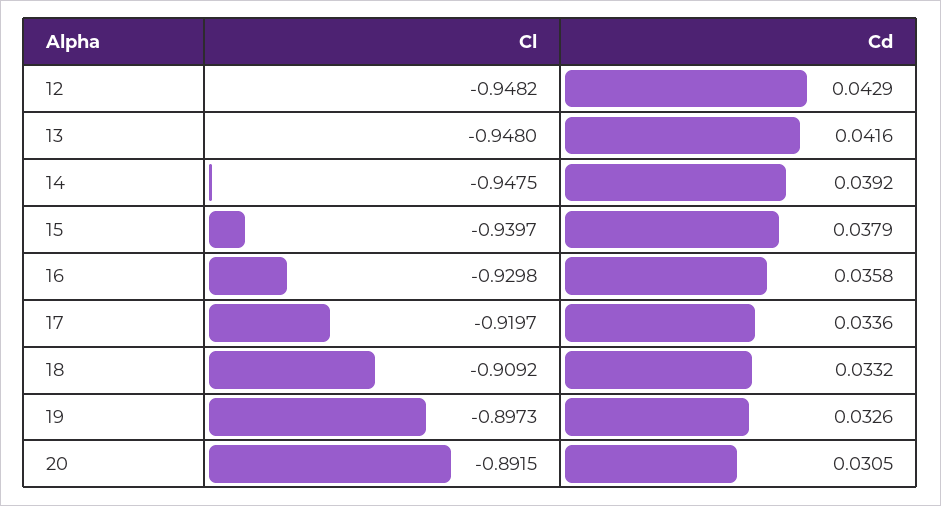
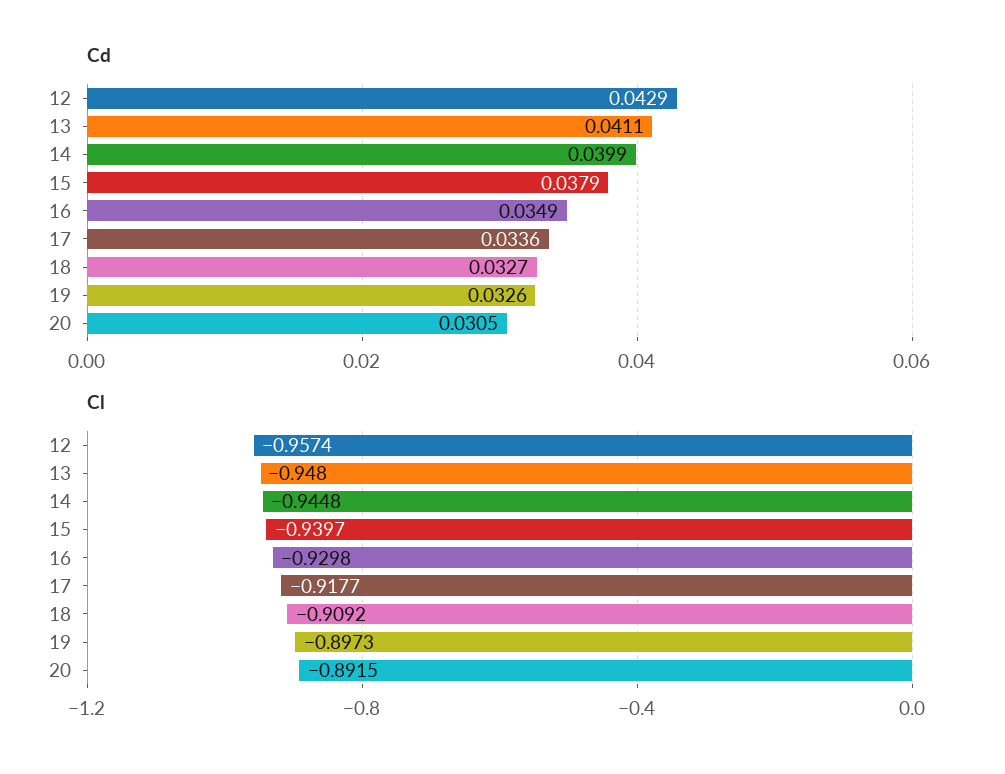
Cl, 12: -0.9482 -> -0.9574
Cd, 13: 0.0416 -> 0.0411
Cl, 14: -0.9475 -> -0.9448
Cd, 14: 0.0392 -> 0.0399
Cd, 16: 0.0358 -> 0.0349
Cl, 17: -0.9197 -> -0.9177
Cd, 18: 0.0332 -> 0.0327

